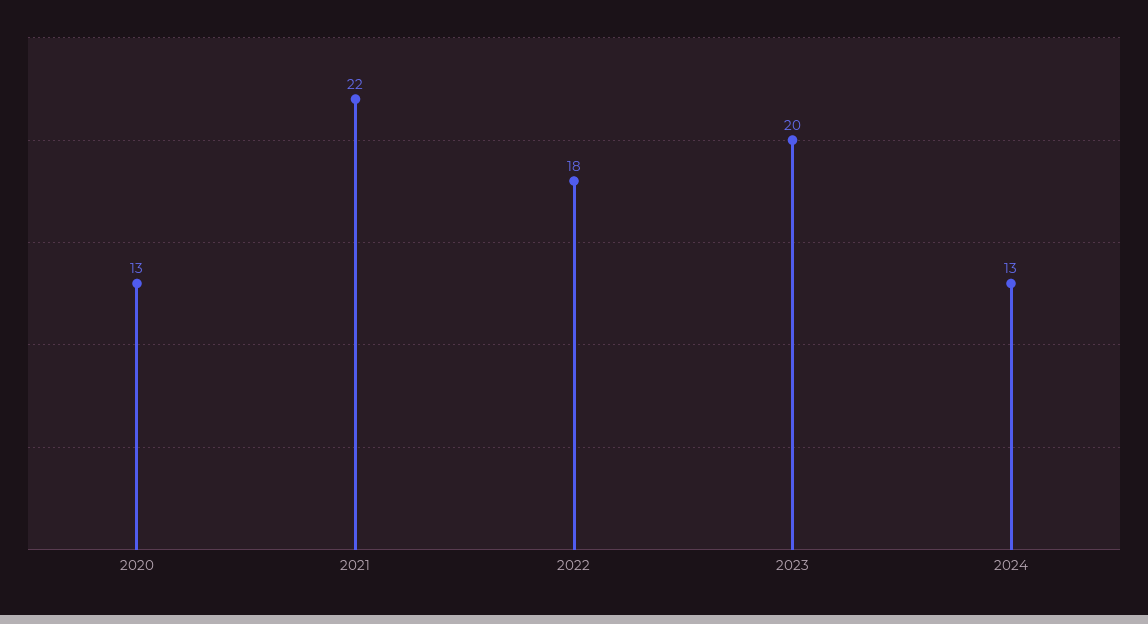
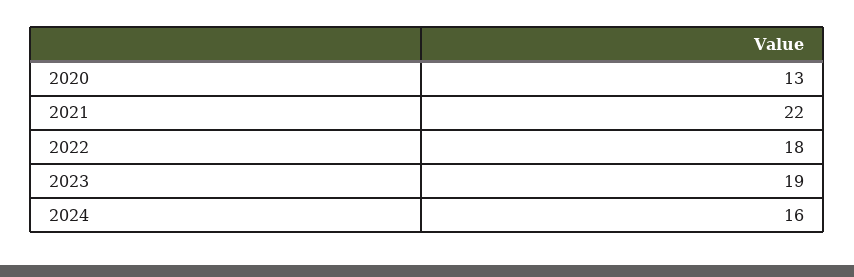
2023: 20 -> 19
2024: 13 -> 16

